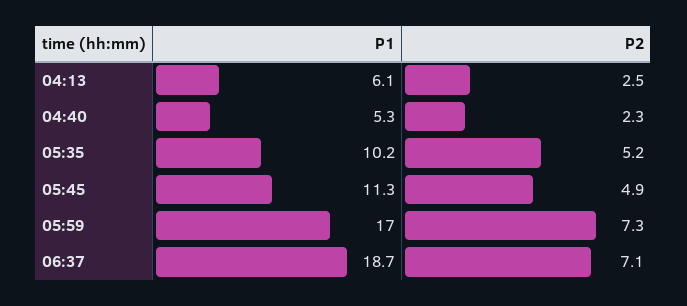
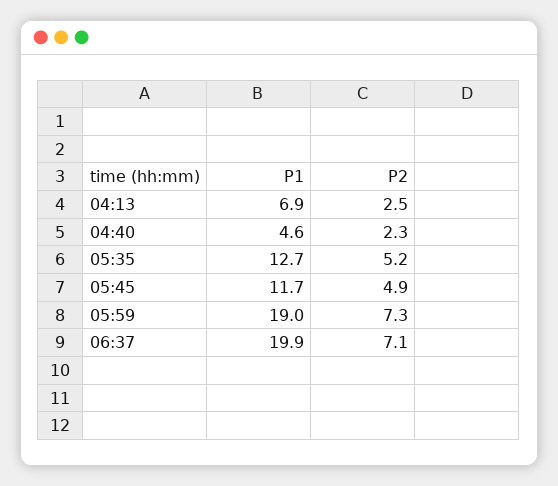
P1, 04:13: 6.1 -> 6.9
P1, 04:40: 5.3 -> 4.6
P1, 05:35: 10.2 -> 12.7
P1, 05:45: 11.3 -> 11.7
P1, 05:59: 17 -> 19
P1, 06:37: 18.7 -> 19.9

